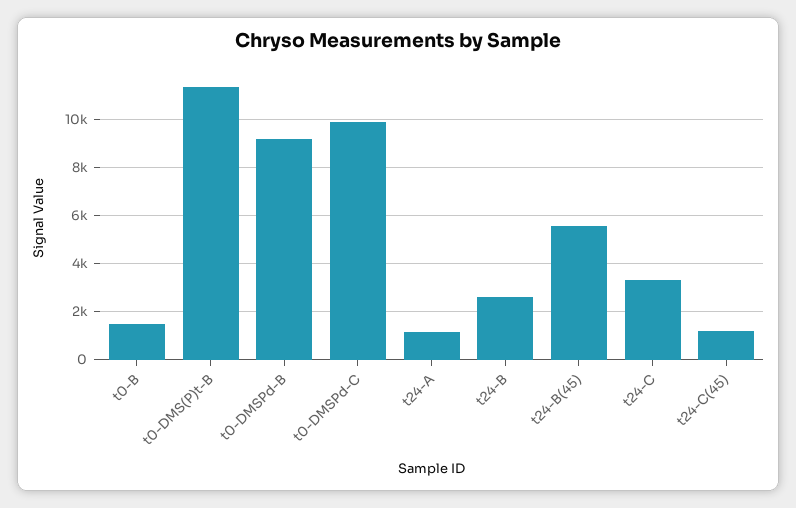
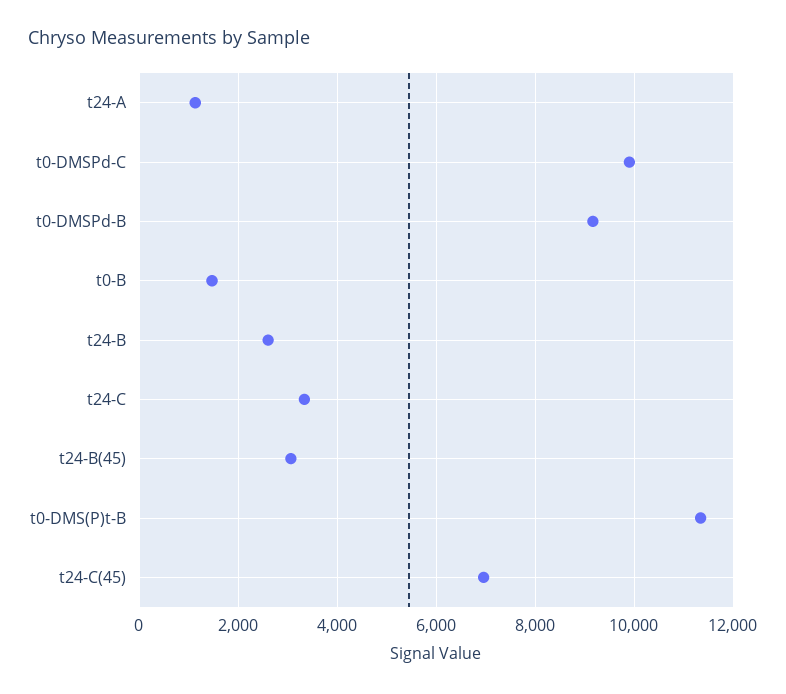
t24-B(45): 5500 -> 3000
t24-C(45): 1250 -> 7000

